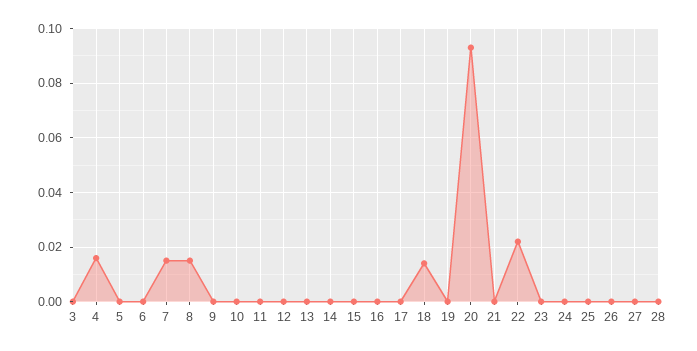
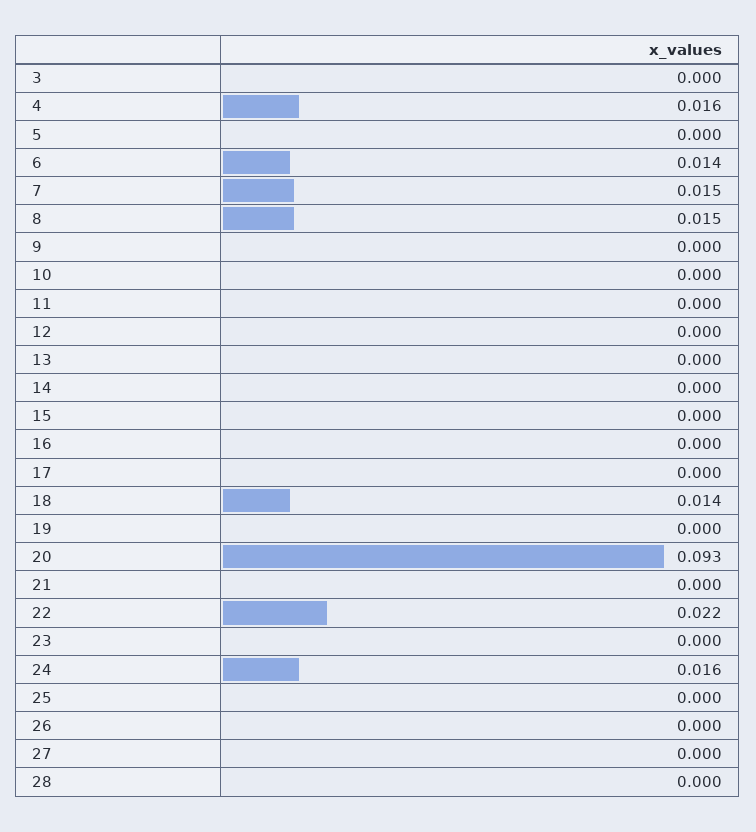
6: 0 -> 0.014
24: 0 -> 0.016

